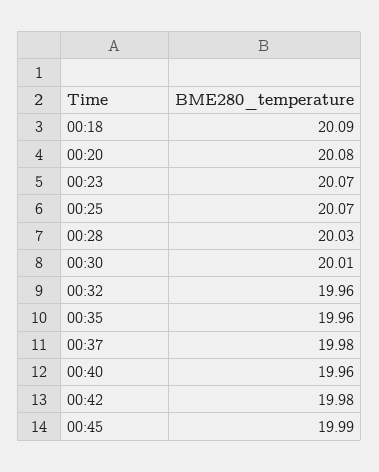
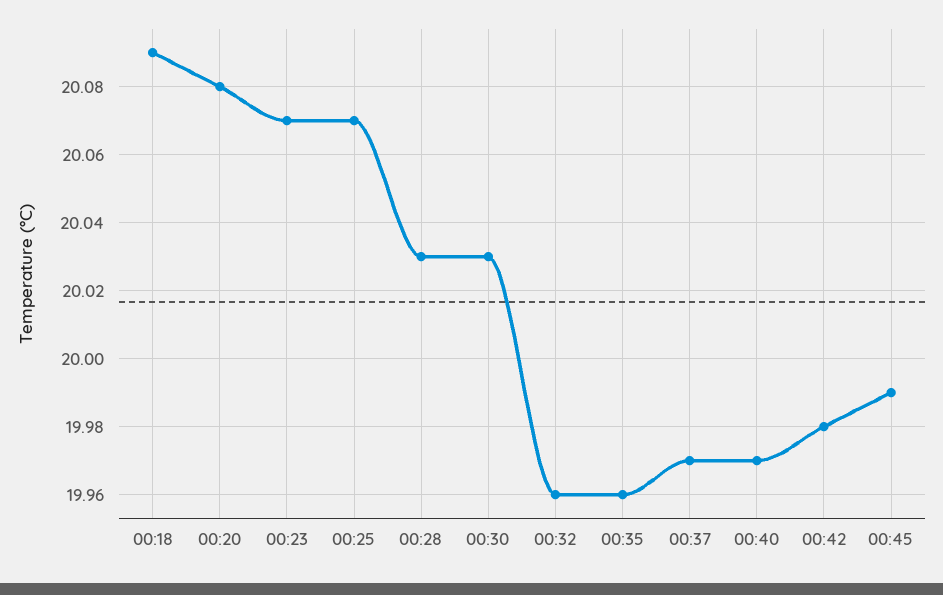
00:30: 20.01 -> 20.03
00:37: 19.98 -> 19.97
00:40: 19.96 -> 19.97

